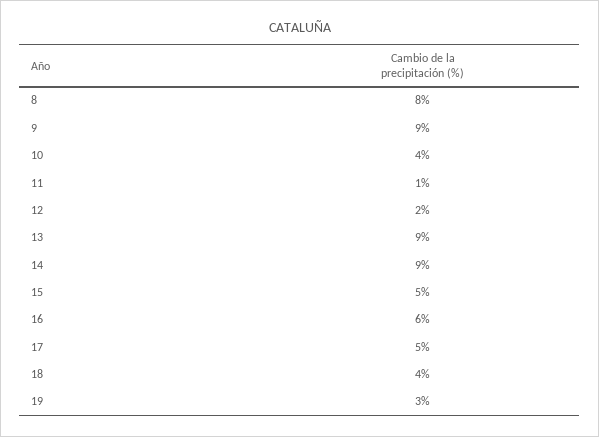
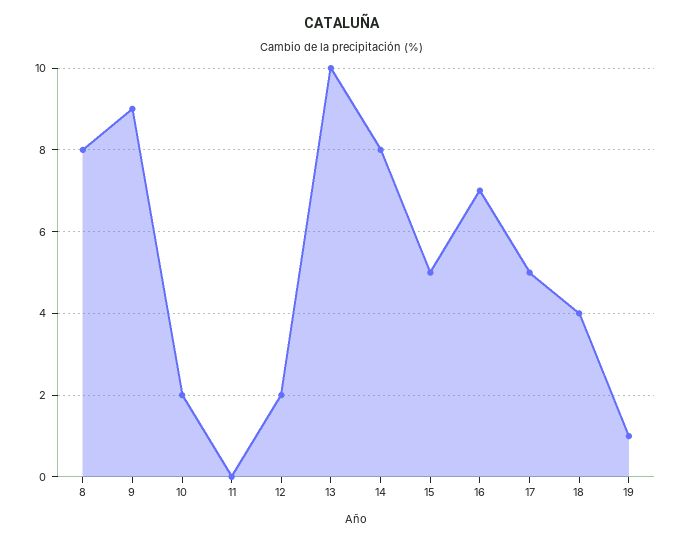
10: 4 -> 2
11: 1 -> 0
13: 9 -> 10
14: 9 -> 8
16: 6 -> 7
19: 3 -> 1

